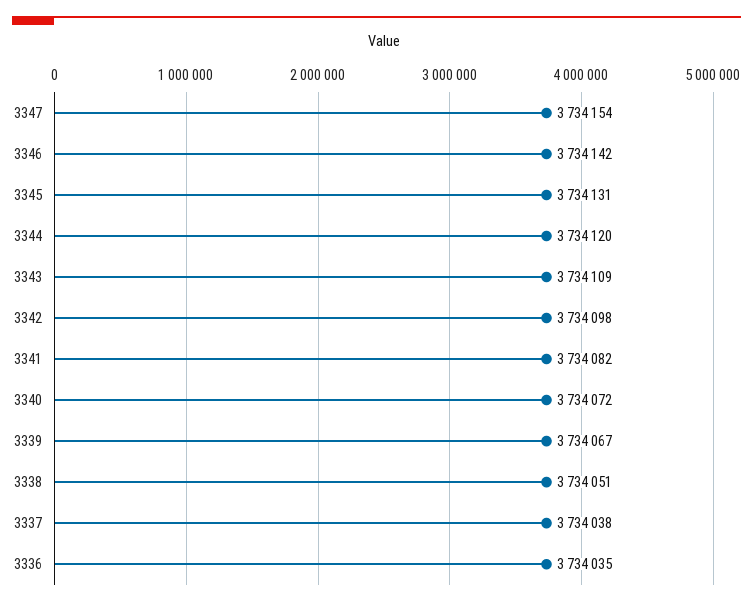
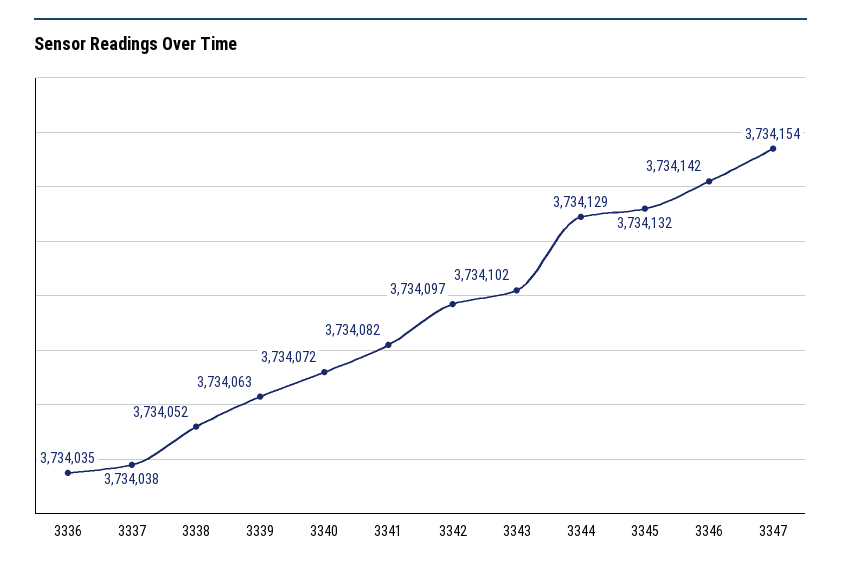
3345: 3734131 -> 3734132
3344: 3734120 -> 3734129
3343: 3734109 -> 3734102
3342: 3734098 -> 3734097
3339: 3734067 -> 3734063
3338: 3734051 -> 3734052

